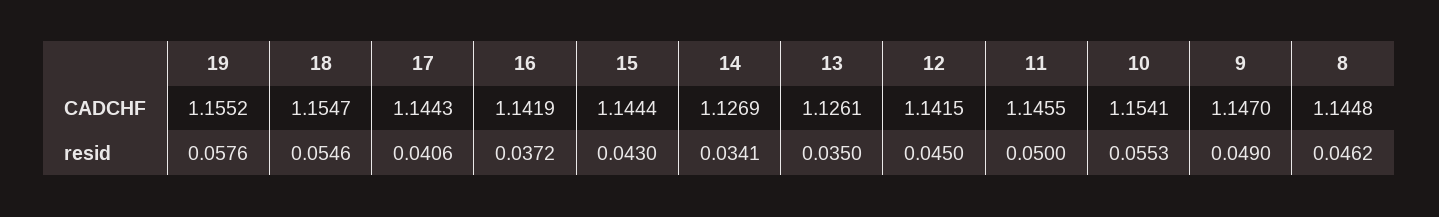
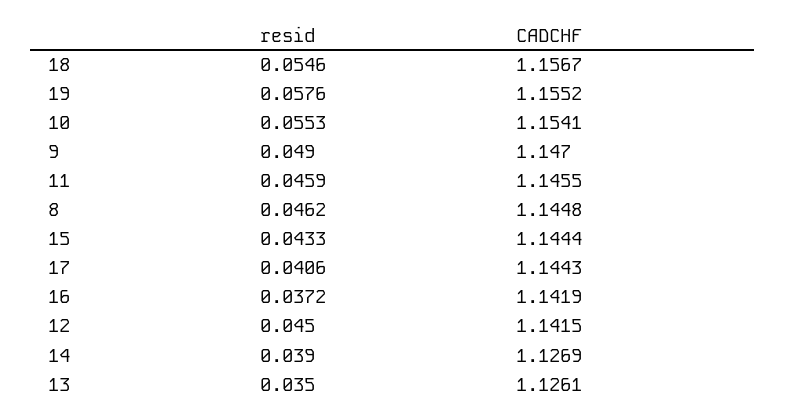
18, CADCHF: 1.1547 -> 1.1567
15, resid: 0.043 -> 0.0433
14, resid: 0.0341 -> 0.039
11, resid: 0.05 -> 0.0459

